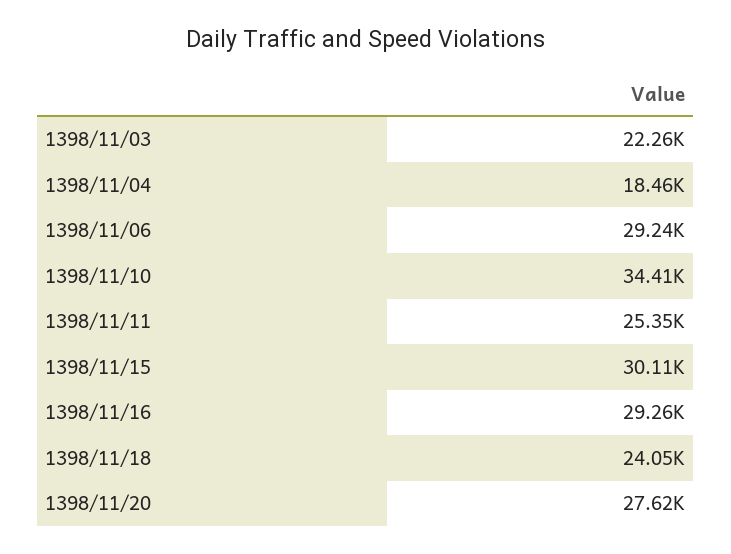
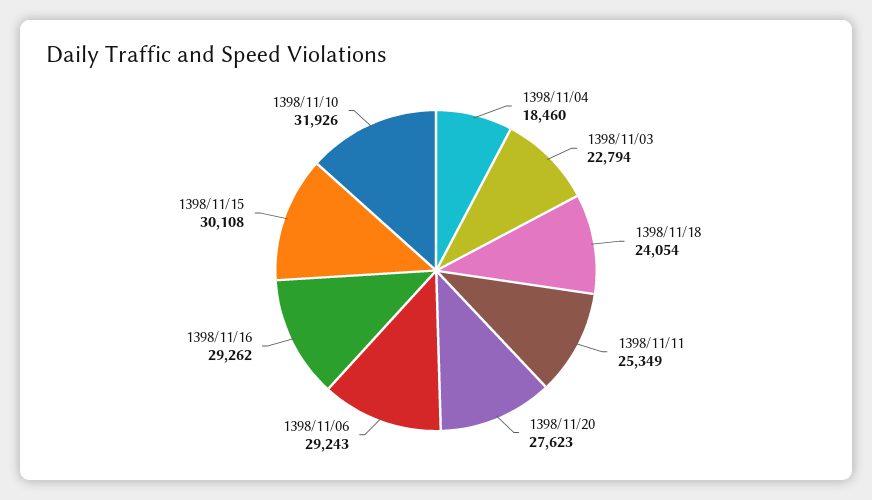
1398/11/03: 22260 -> 22794
1398/11/10: 34410 -> 31926

